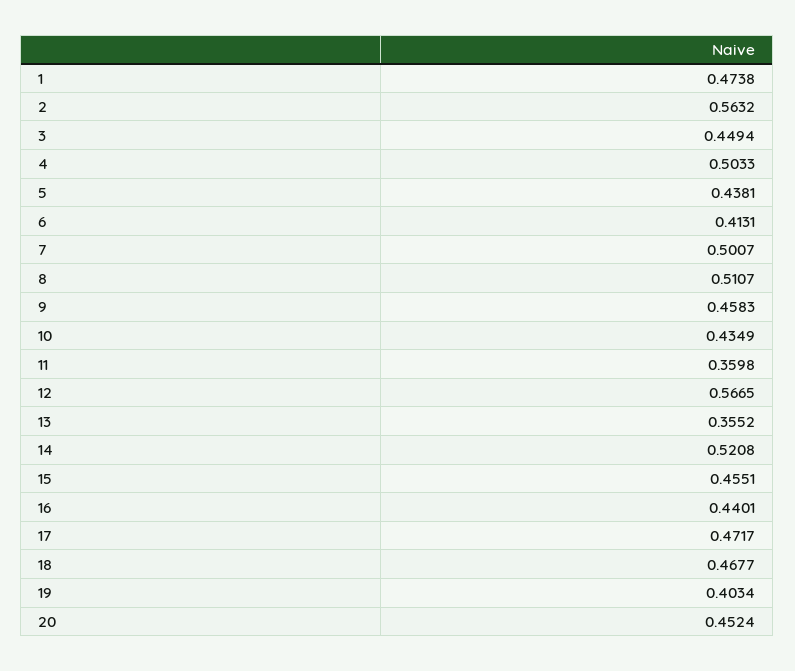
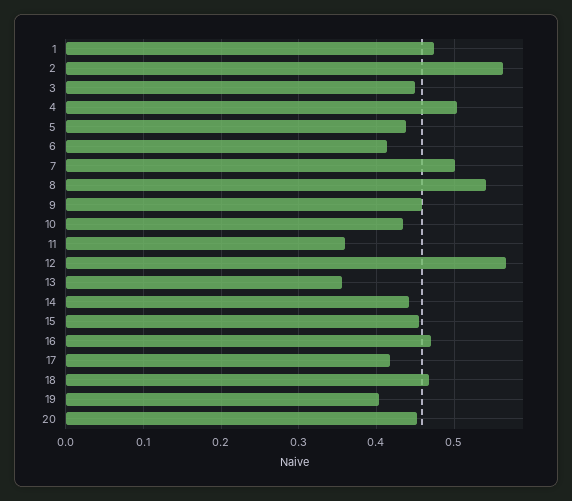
8: 0.5107 -> 0.54
14: 0.5208 -> 0.44
16: 0.4401 -> 0.47
17: 0.4717 -> 0.42

